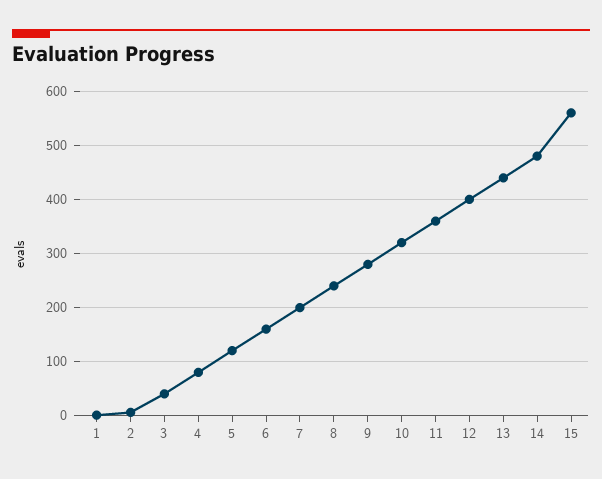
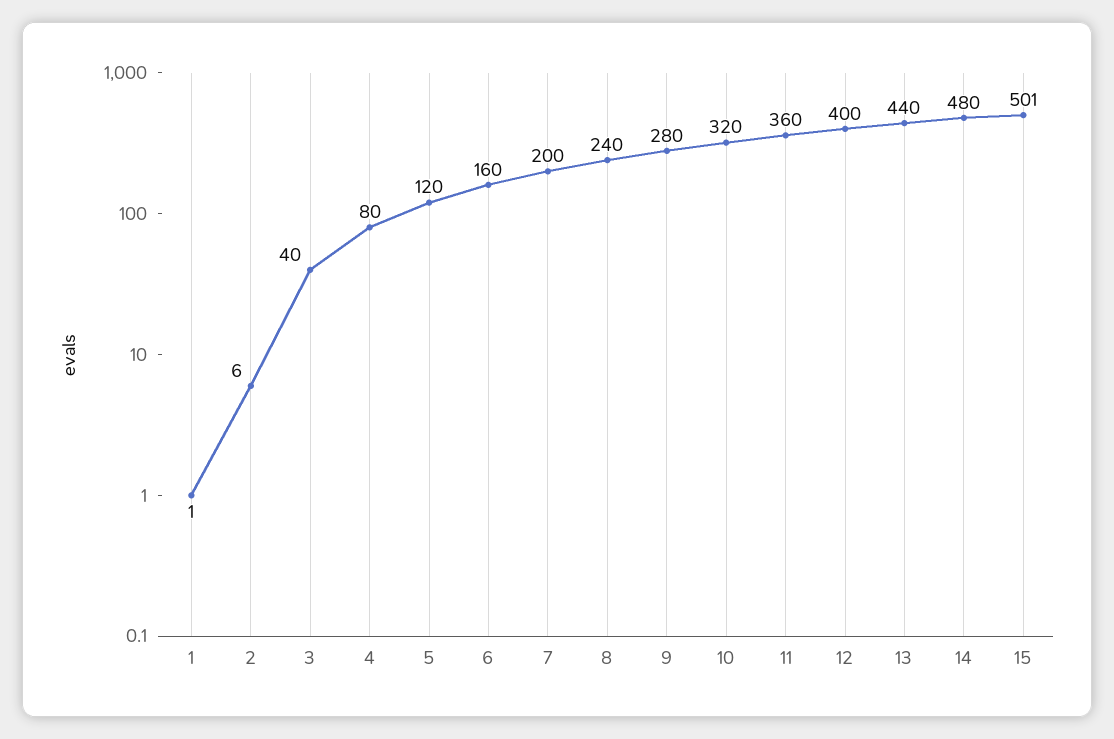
15: 560 -> 501

